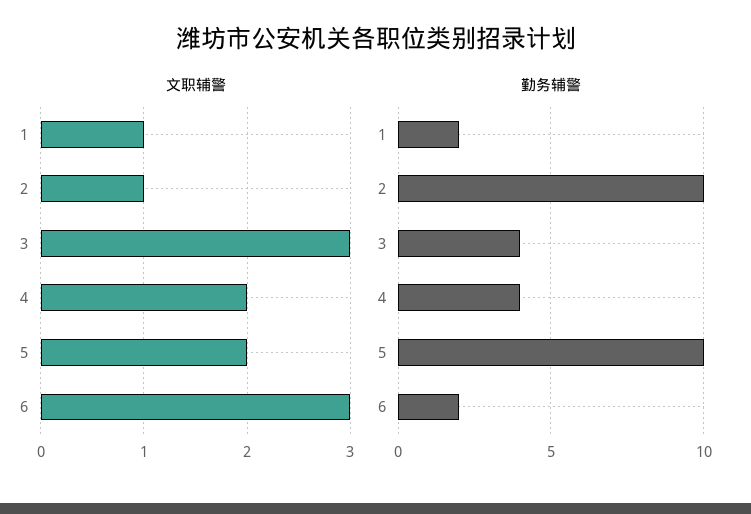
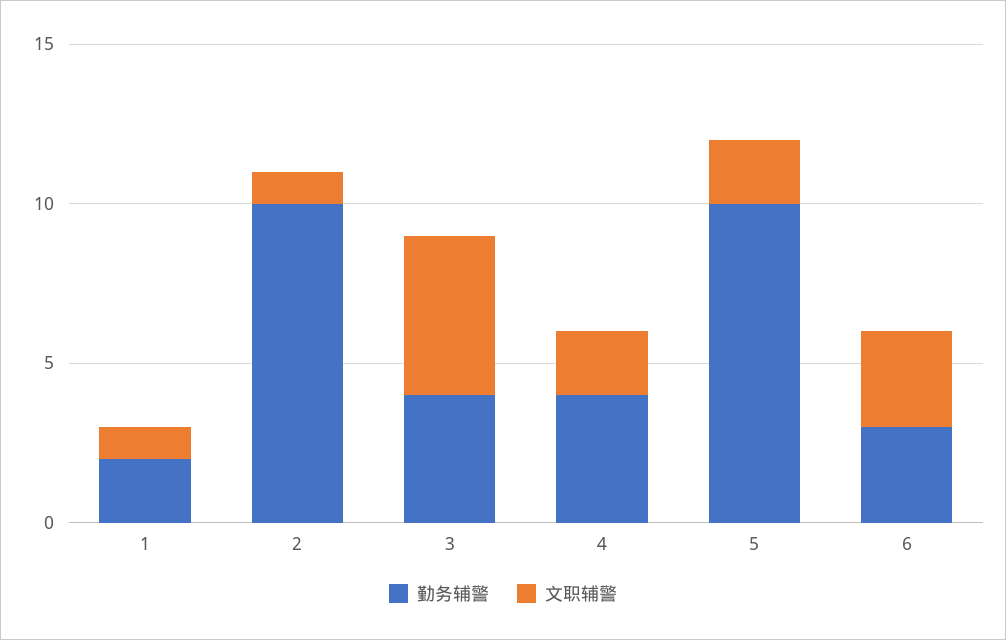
文职辅警, 3: 3 -> 5
勤务辅警, 6: 2 -> 3

